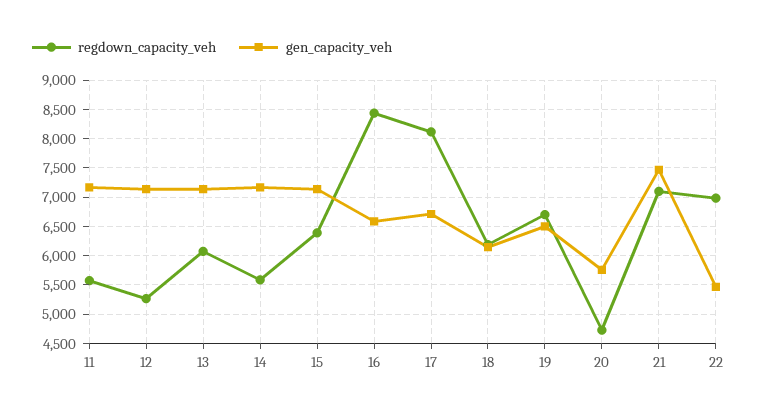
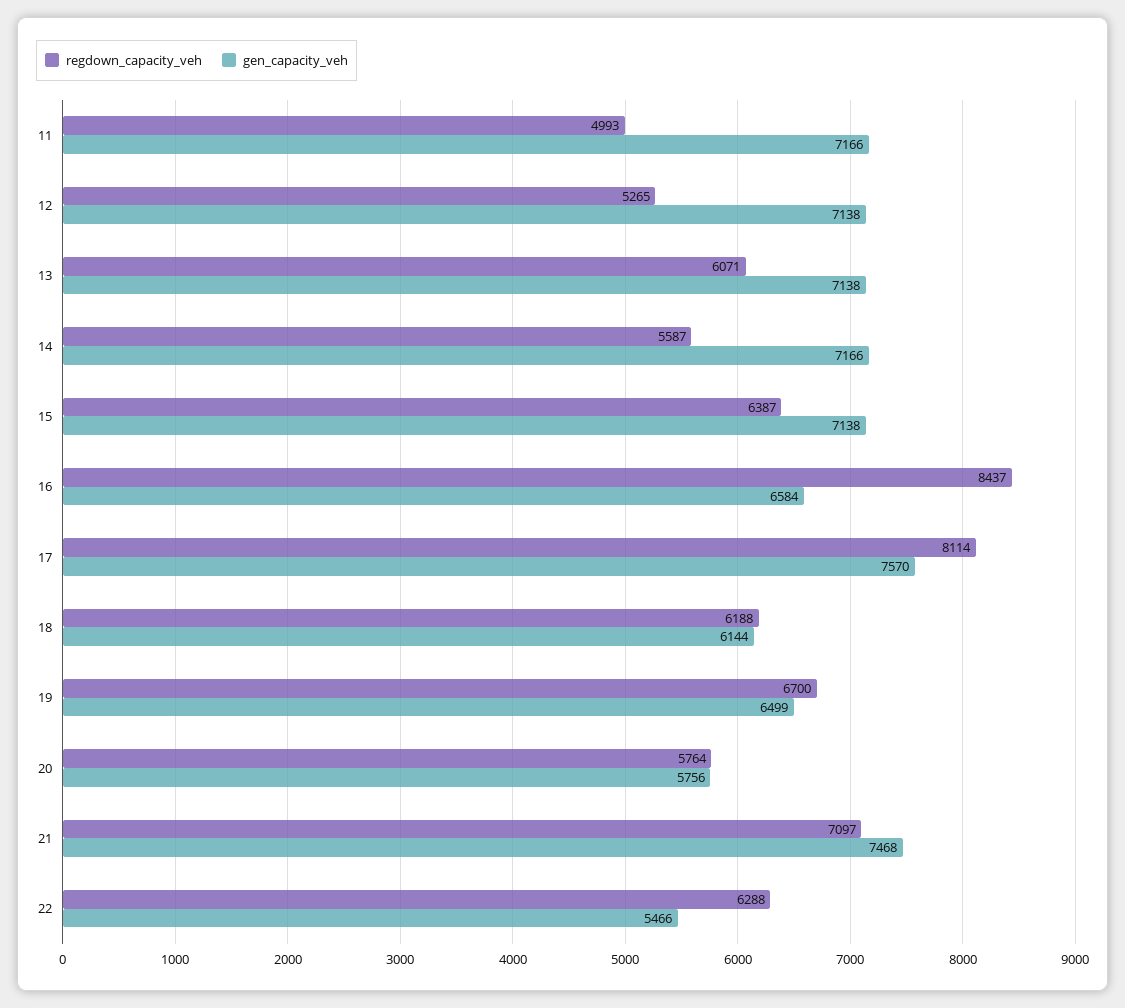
regdown_capacity_veh, 11: 5500 -> 4993
gen_capacity_veh, 17: 6750 -> 7570
regdown_capacity_veh, 20: 4750 -> 5764
regdown_capacity_veh, 22: 7000 -> 6288

